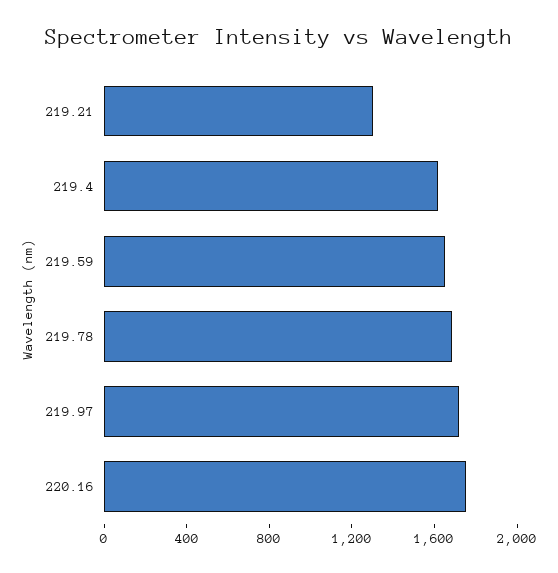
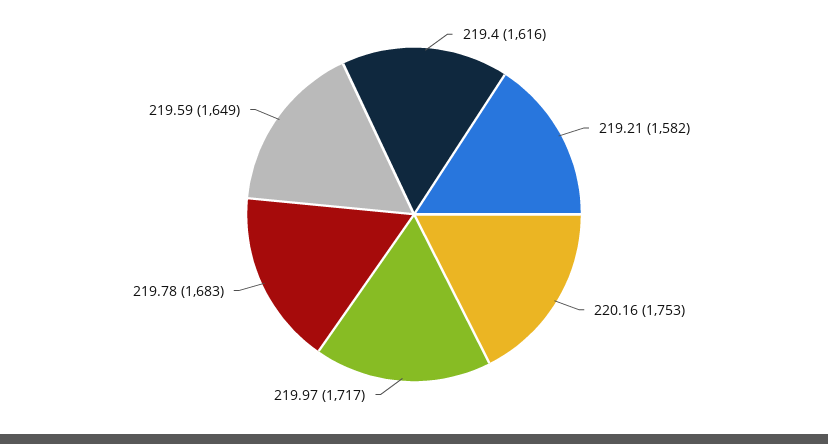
219.21: 1300 -> 1582

